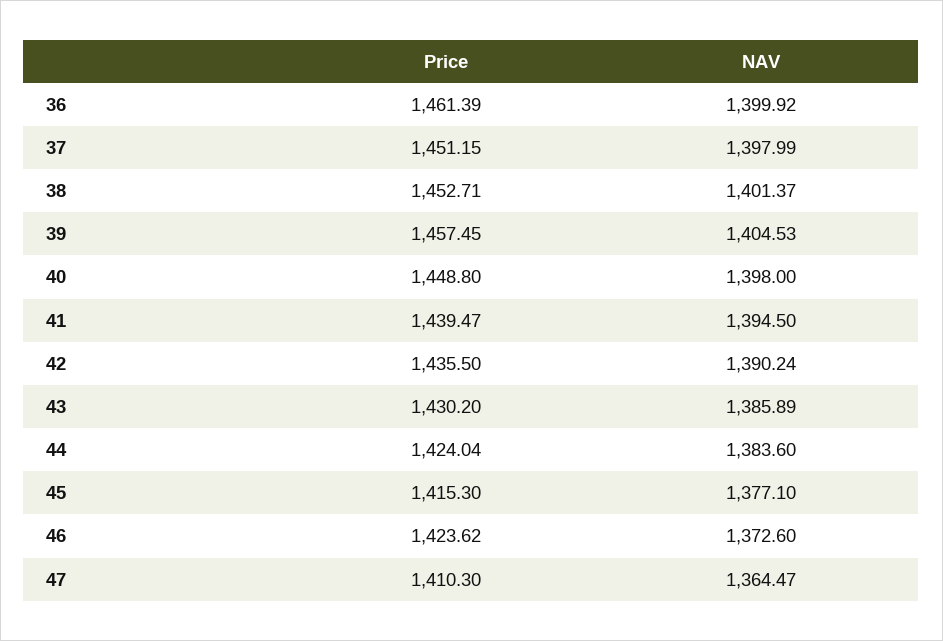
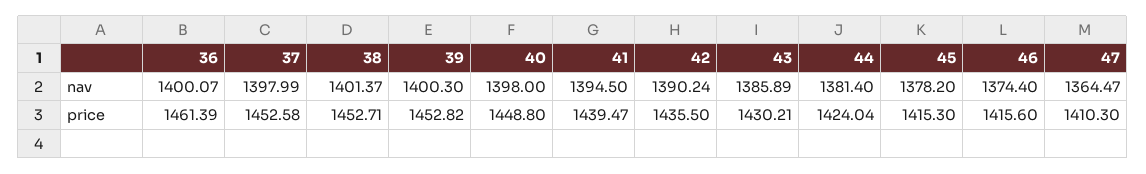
NAV, 36: 1399.92 -> 1400.07
Price, 37: 1451.15 -> 1452.58
Price, 39: 1457.45 -> 1452.82
NAV, 39: 1404.53 -> 1400.3
Price, 43: 1430.2 -> 1430.21
NAV, 44: 1383.6 -> 1381.4
NAV, 45: 1377.1 -> 1378.2
Price, 46: 1423.62 -> 1415.6
NAV, 46: 1372.6 -> 1374.4

